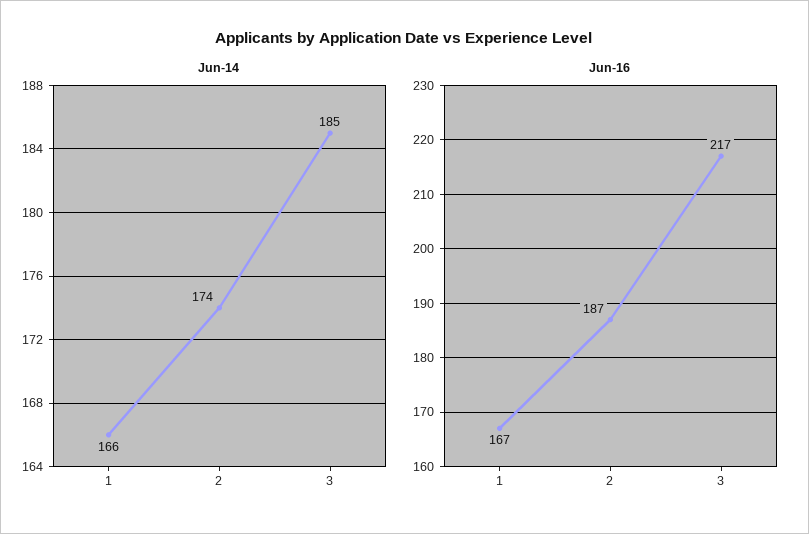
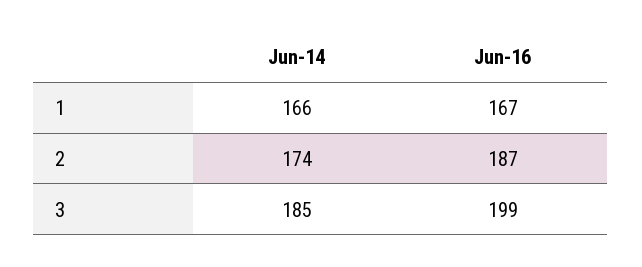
Jun-16, 3: 217 -> 199

